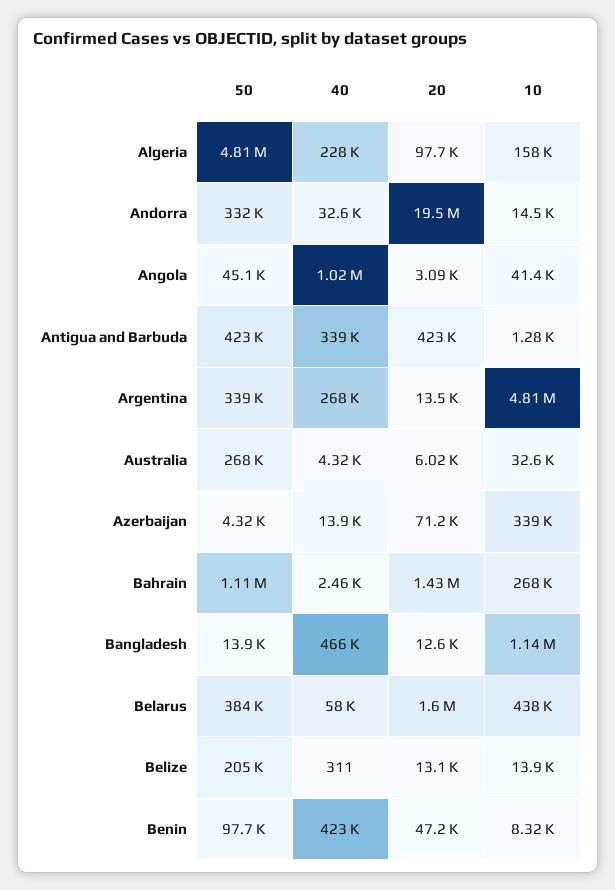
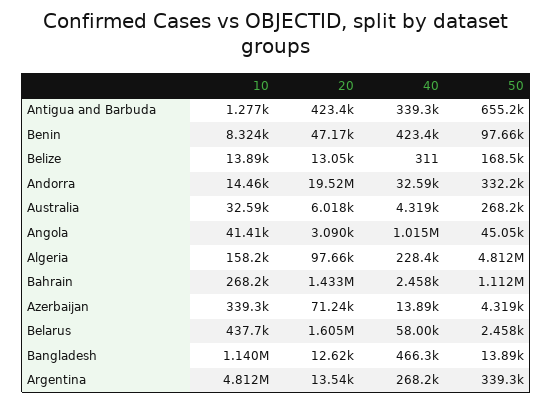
50, Antigua and Barbuda: 423000 -> 655200
50, Belarus: 384000 -> 2458
50, Belize: 205000 -> 168500

